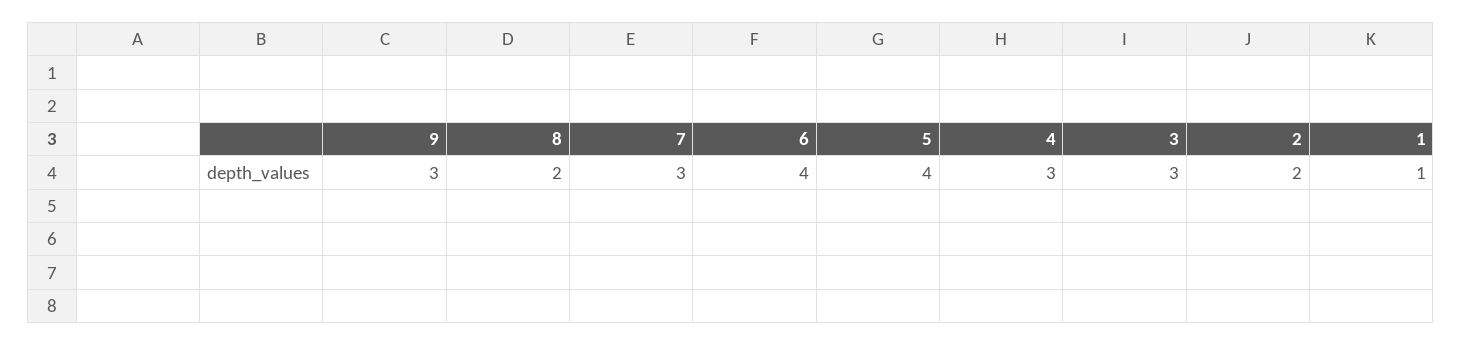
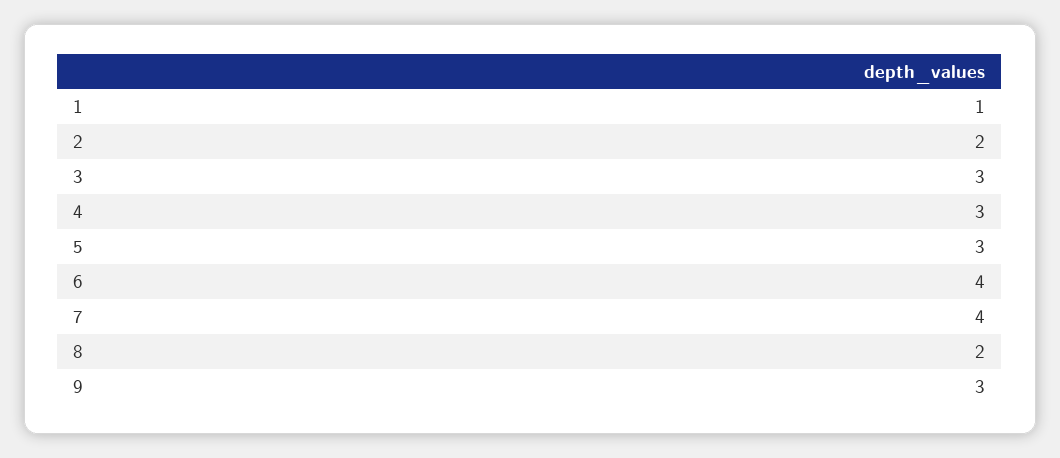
7: 3 -> 4
5: 4 -> 3

